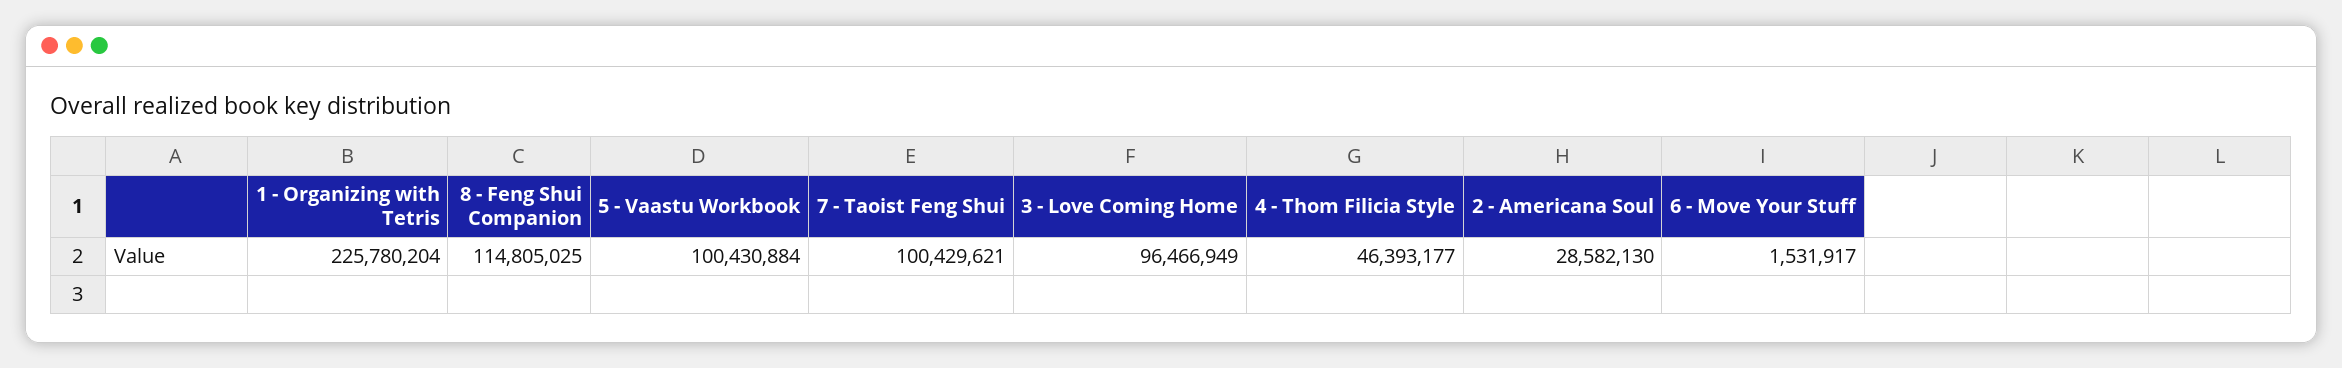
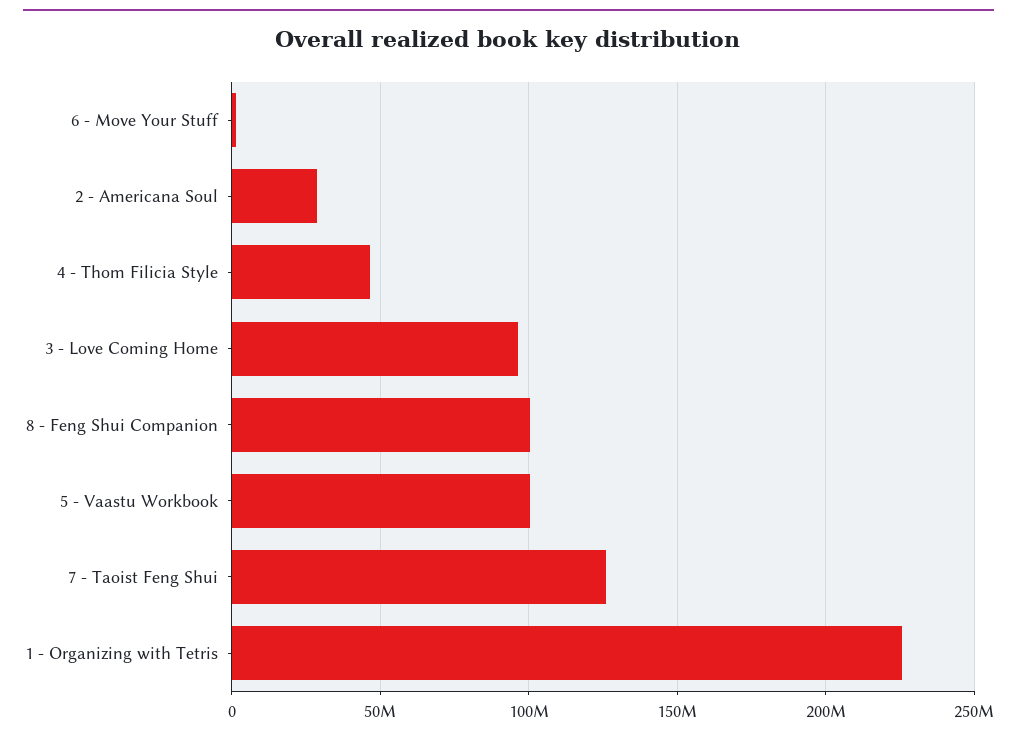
8 - Feng Shui Companion: 114805025 -> 100000000
7 - Taoist Feng Shui: 100429621 -> 125000000

